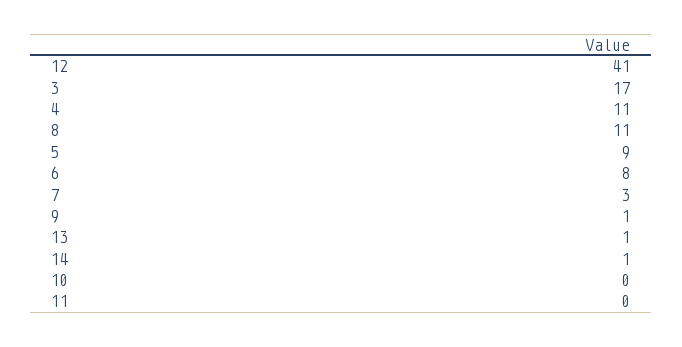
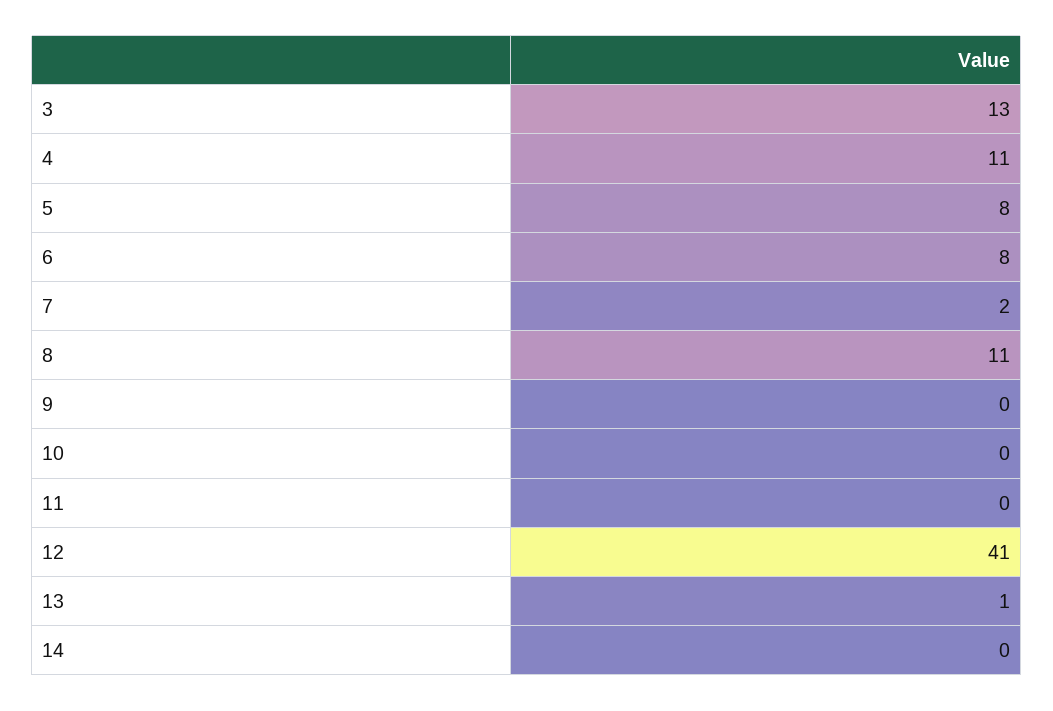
3: 17 -> 13
5: 9 -> 8
7: 3 -> 2
9: 1 -> 0
14: 1 -> 0

